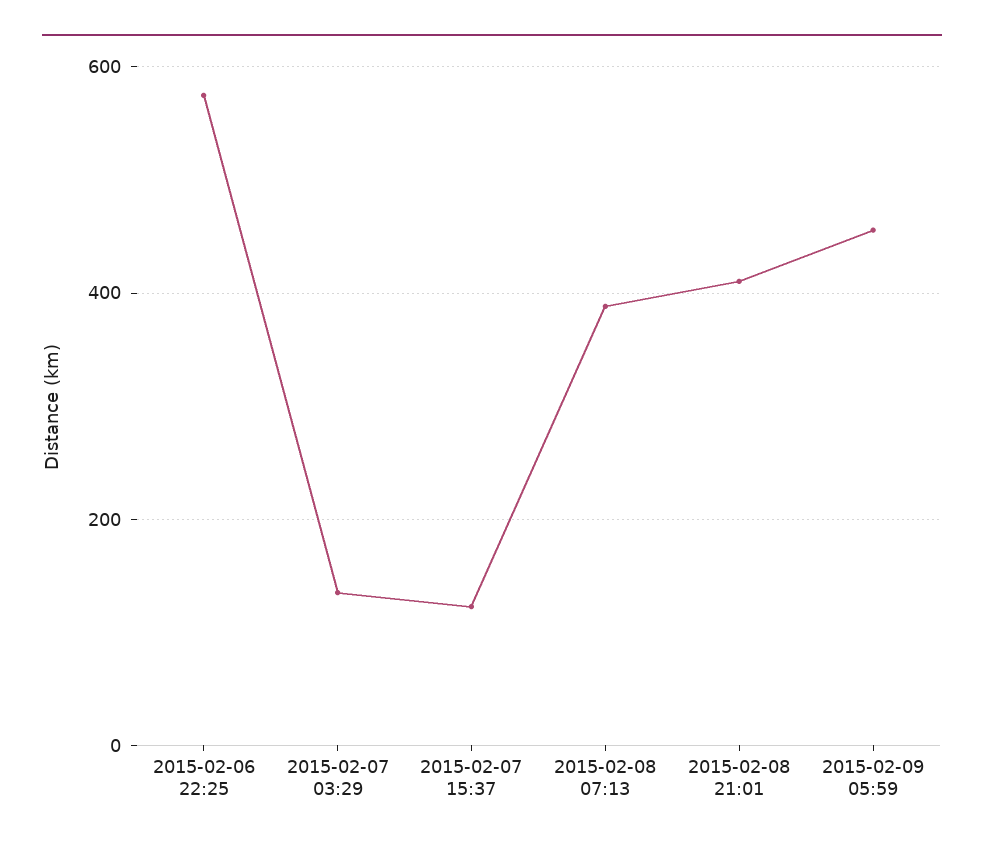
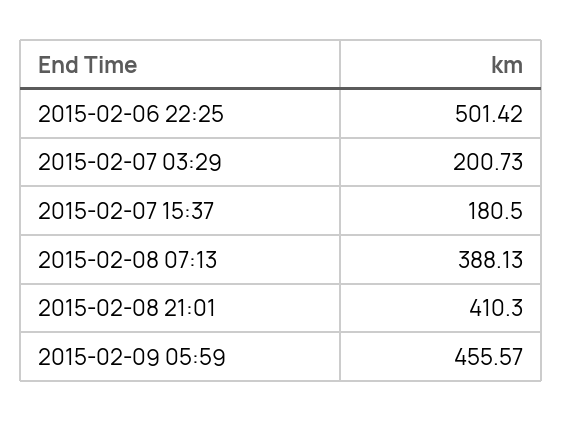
2015-02-06 22:25: 580 -> 501.42
2015-02-07 03:29: 140 -> 200.73
2015-02-07 15:37: 120 -> 180.5

